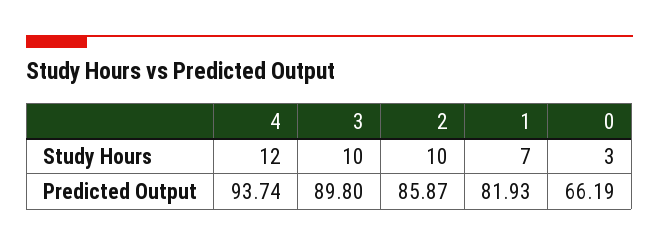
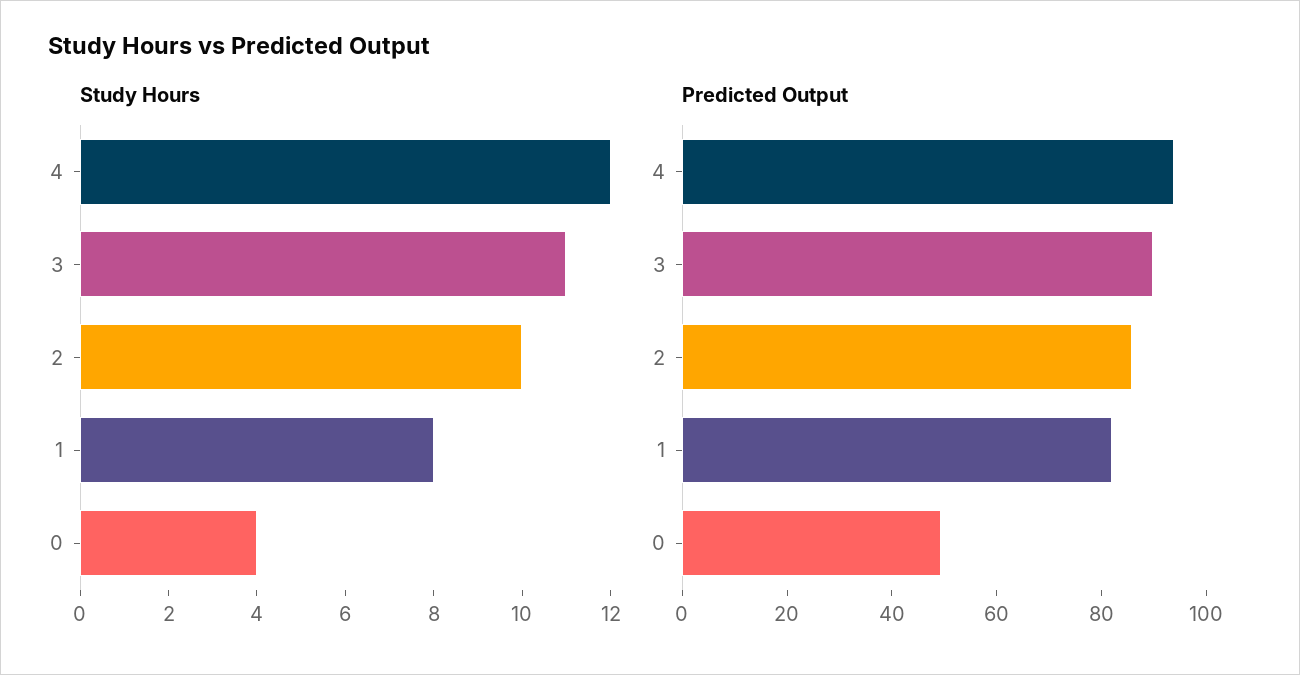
Study Hours, 3: 10 -> 11
Study Hours, 1: 7 -> 8
Study Hours, 0: 3 -> 4
Predicted Output, 0: 66.19 -> 50

